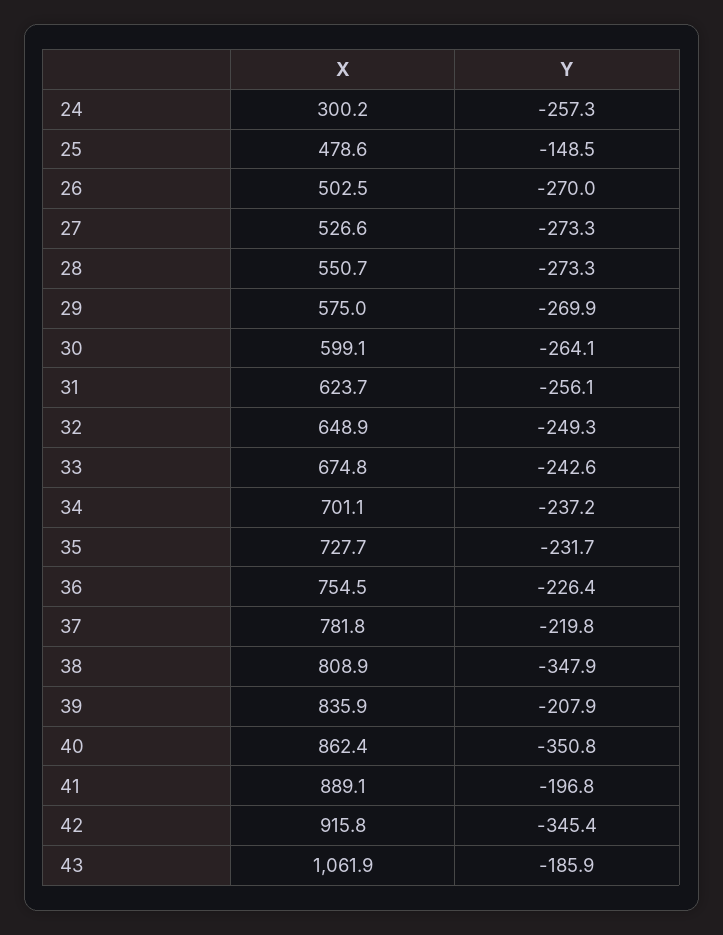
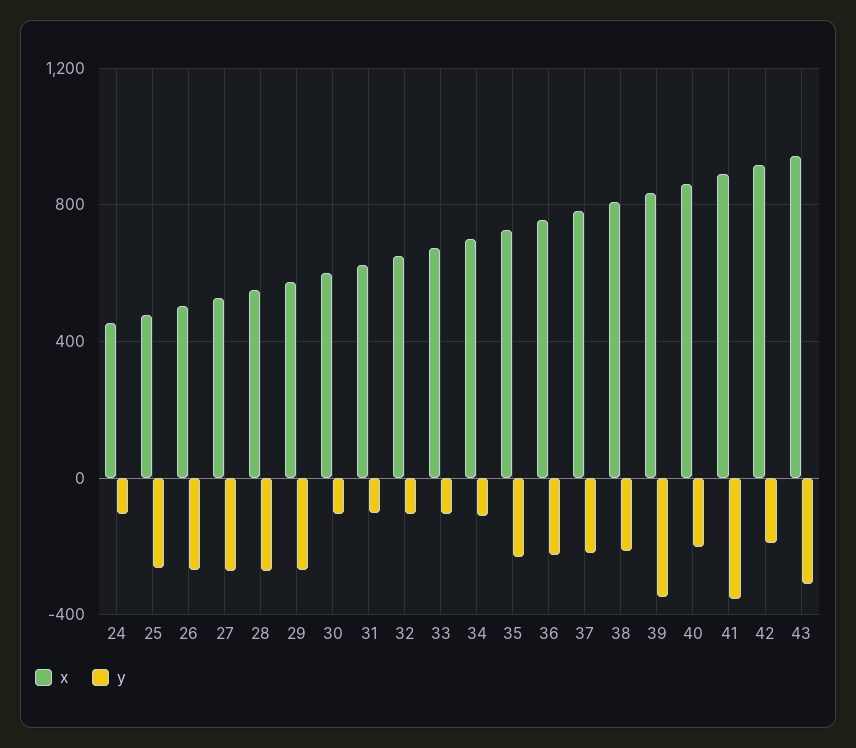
X, 24: 300.2 -> 450
Y, 24: -257.3 -> -100
Y, 25: -148.5 -> -250
Y, 30: -264.1 -> -100
Y, 31: -256.1 -> -100
Y, 32: -249.3 -> -100
Y, 33: -242.6 -> -100
Y, 34: -237.2 -> -100
Y, 38: -347.9 -> -200
Y, 39: -207.9 -> -350
Y, 40: -350.8 -> -200
Y, 41: -196.8 -> -350
Y, 42: -345.4 -> -200
X, 43: 1061.9 -> 950
Y, 43: -185.9 -> -300

